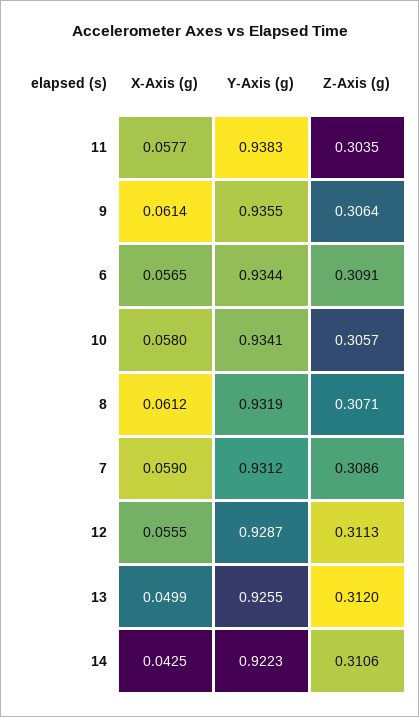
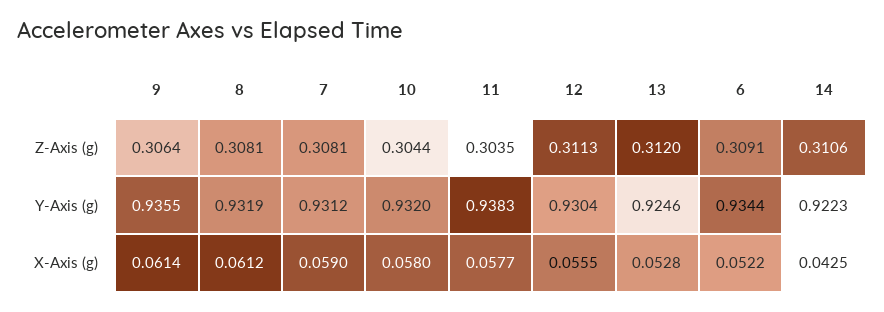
X-Axis (g), 6: 0.0565 -> 0.0522
Y-Axis (g), 10: 0.9341 -> 0.932
Z-Axis (g), 10: 0.3057 -> 0.3044
Z-Axis (g), 8: 0.3071 -> 0.3081
Z-Axis (g), 7: 0.3086 -> 0.3081
Y-Axis (g), 12: 0.9287 -> 0.9304
X-Axis (g), 13: 0.0499 -> 0.0528
Y-Axis (g), 13: 0.9255 -> 0.9246

